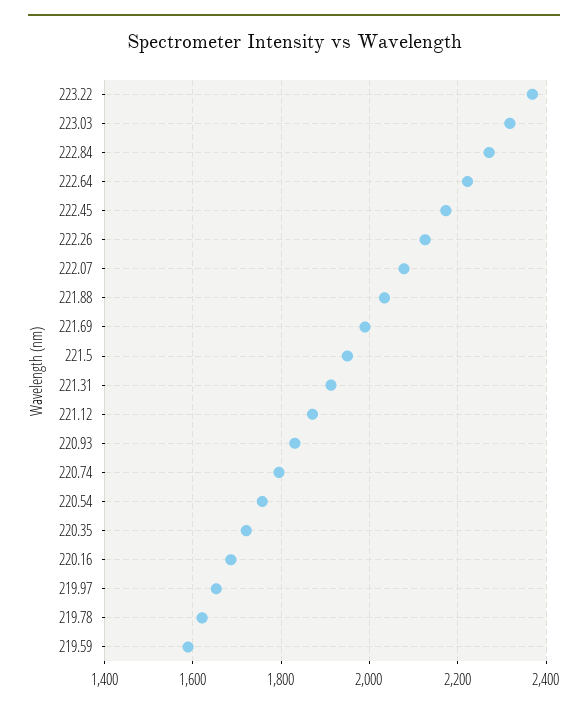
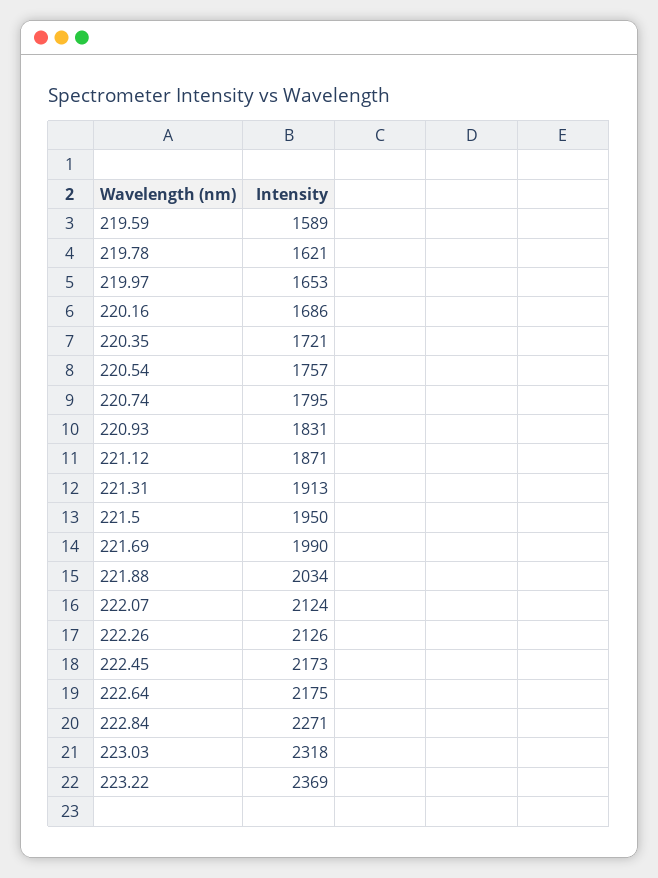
222.64: 2220 -> 2175
222.07: 2080 -> 2124

